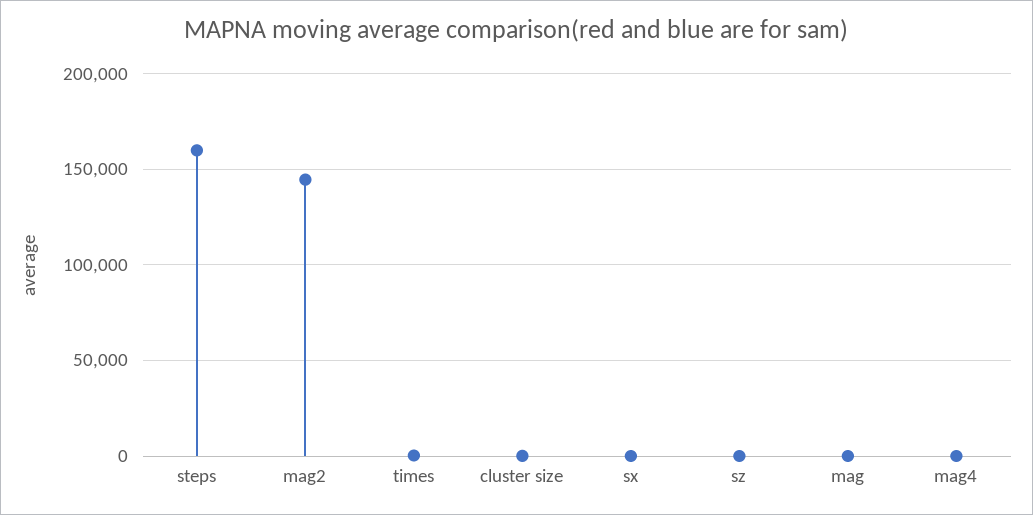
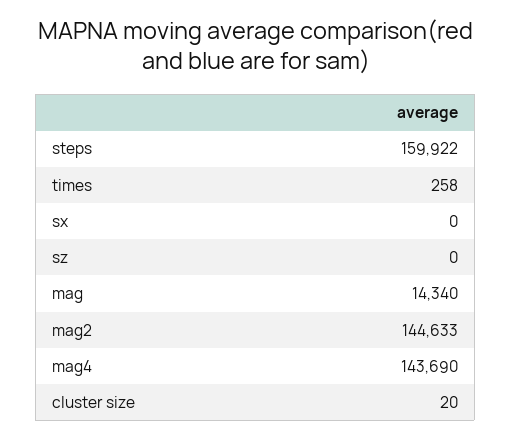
mag: 0 -> 14340
mag4: 0 -> 143690

